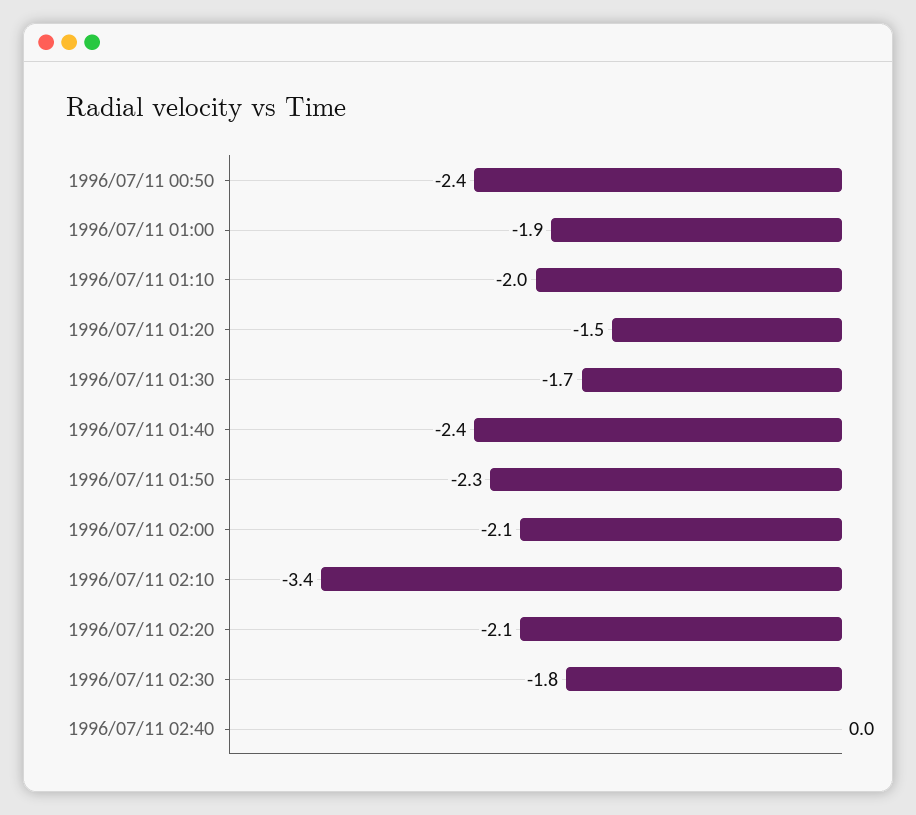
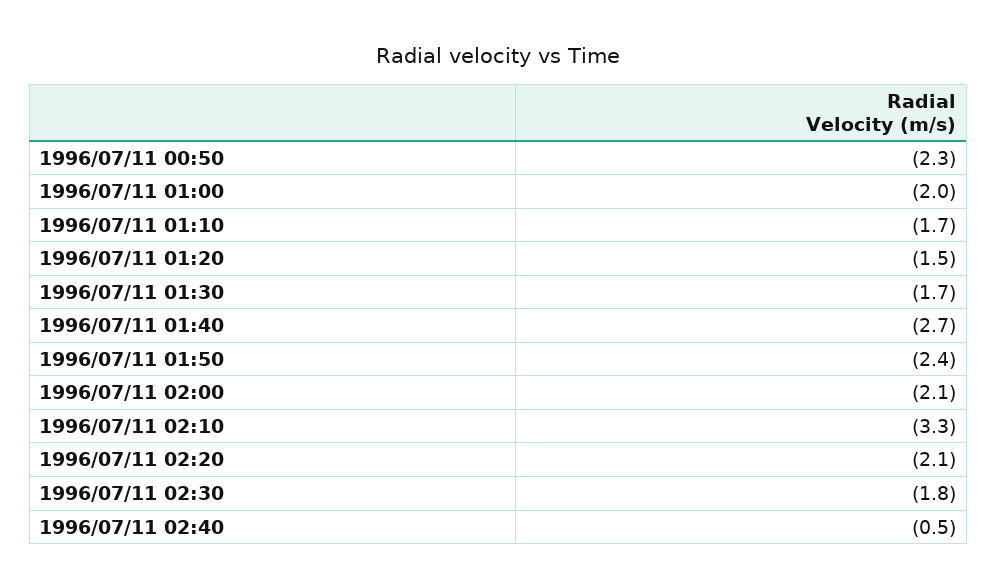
1996/07/11 00:50: -2.4 -> -2.3
1996/07/11 01:00: -1.9 -> -2
1996/07/11 01:10: -2 -> -1.7
1996/07/11 01:40: -2.4 -> -2.7
1996/07/11 01:50: -2.3 -> -2.4
1996/07/11 02:10: -3.4 -> -3.3
1996/07/11 02:40: 0 -> -0.5

